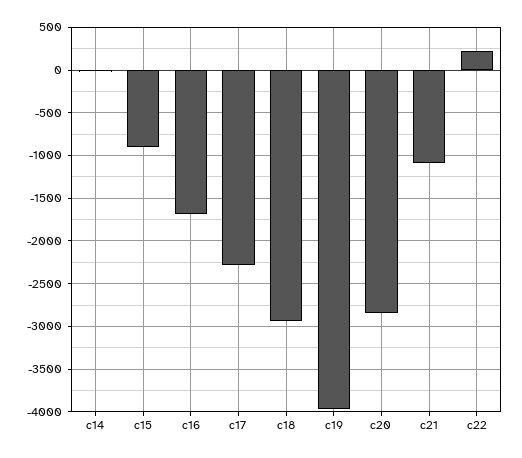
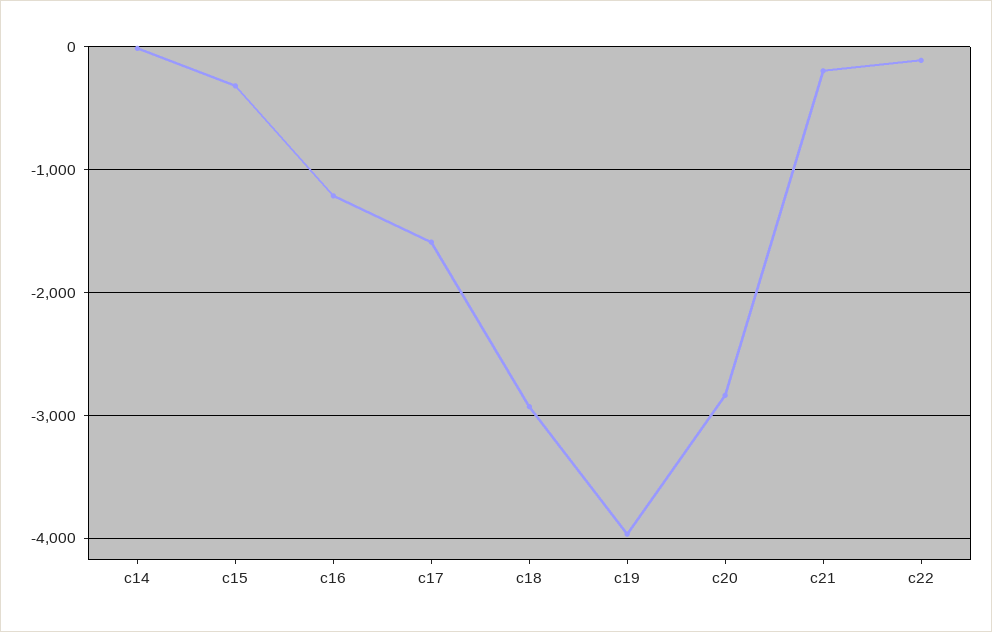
c15: -900 -> -300
c16: -1700 -> -1200
c17: -2300 -> -1600
c21: -1100 -> -200
c22: 200 -> -100

